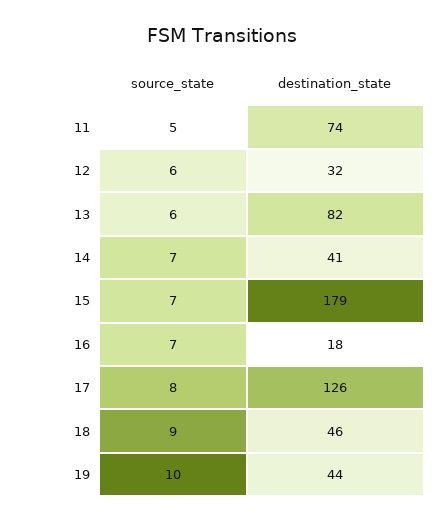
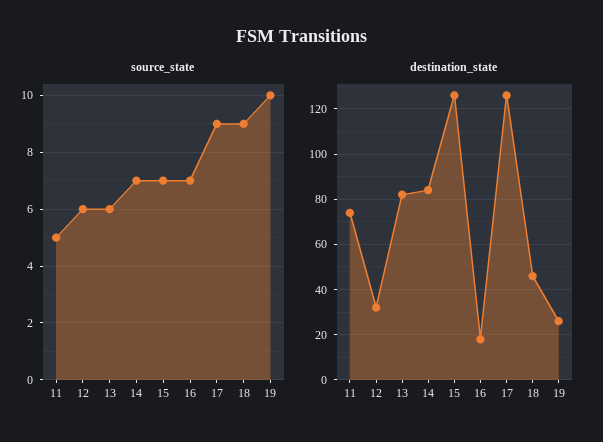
destination_state, 14: 41 -> 85
destination_state, 15: 179 -> 125
source_state, 17: 8 -> 9
destination_state, 19: 44 -> 25

